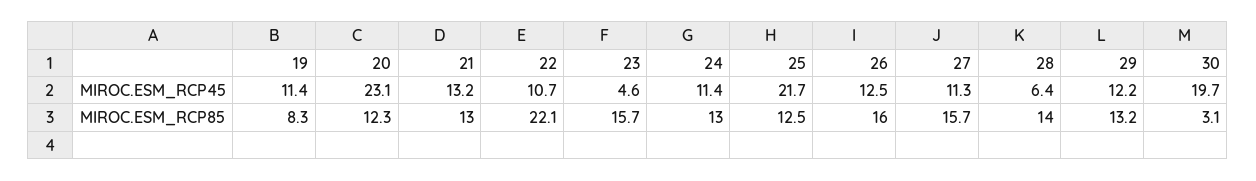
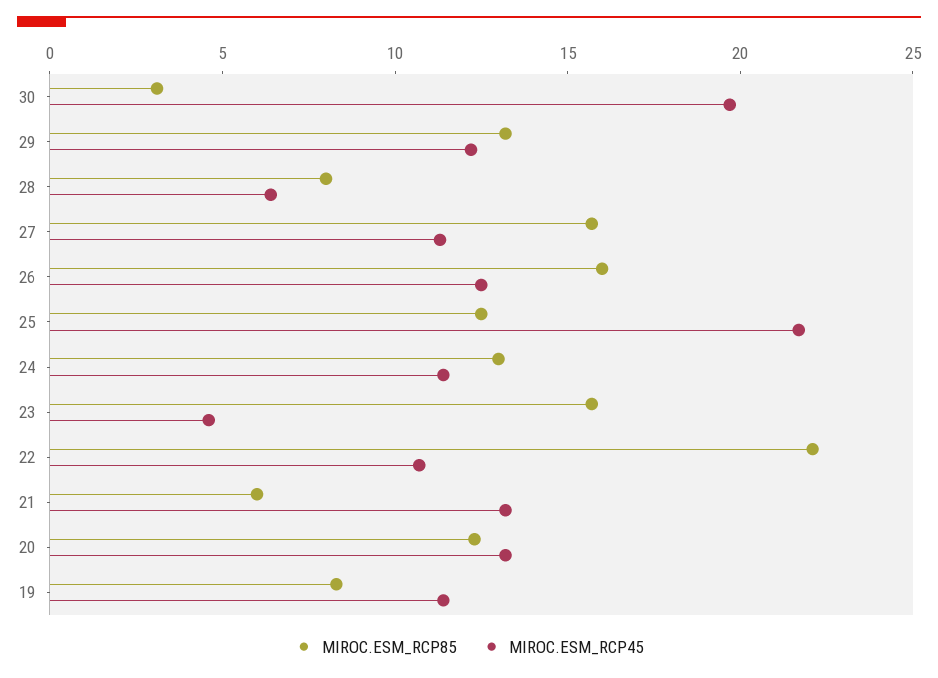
MIROC.ESM_RCP45, 20: 23.1 -> 13
MIROC.ESM_RCP85, 21: 13 -> 6
MIROC.ESM_RCP85, 28: 14 -> 8

